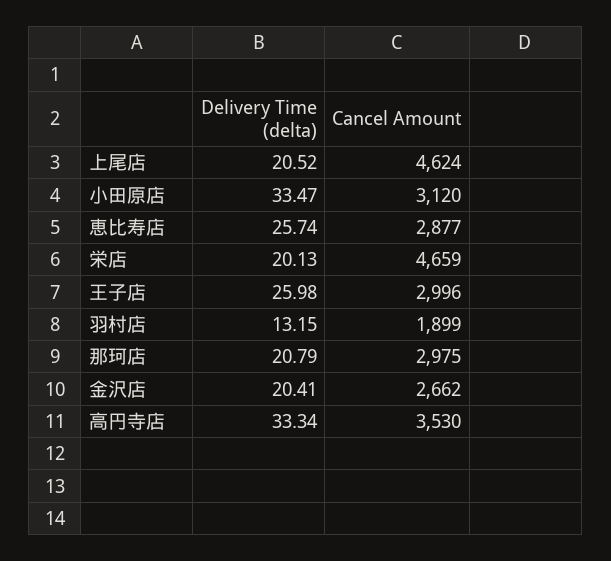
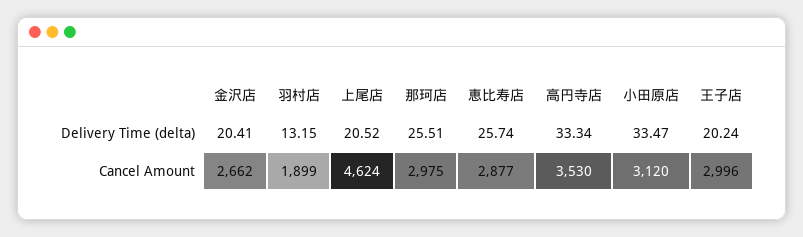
Delivery Time (delta), 栄店: 20.13 -> none
Cancel Amount, 栄店: 4659 -> none
Delivery Time (delta), 王子店: 25.98 -> 20.24
Delivery Time (delta), 那珂店: 20.79 -> 25.51

